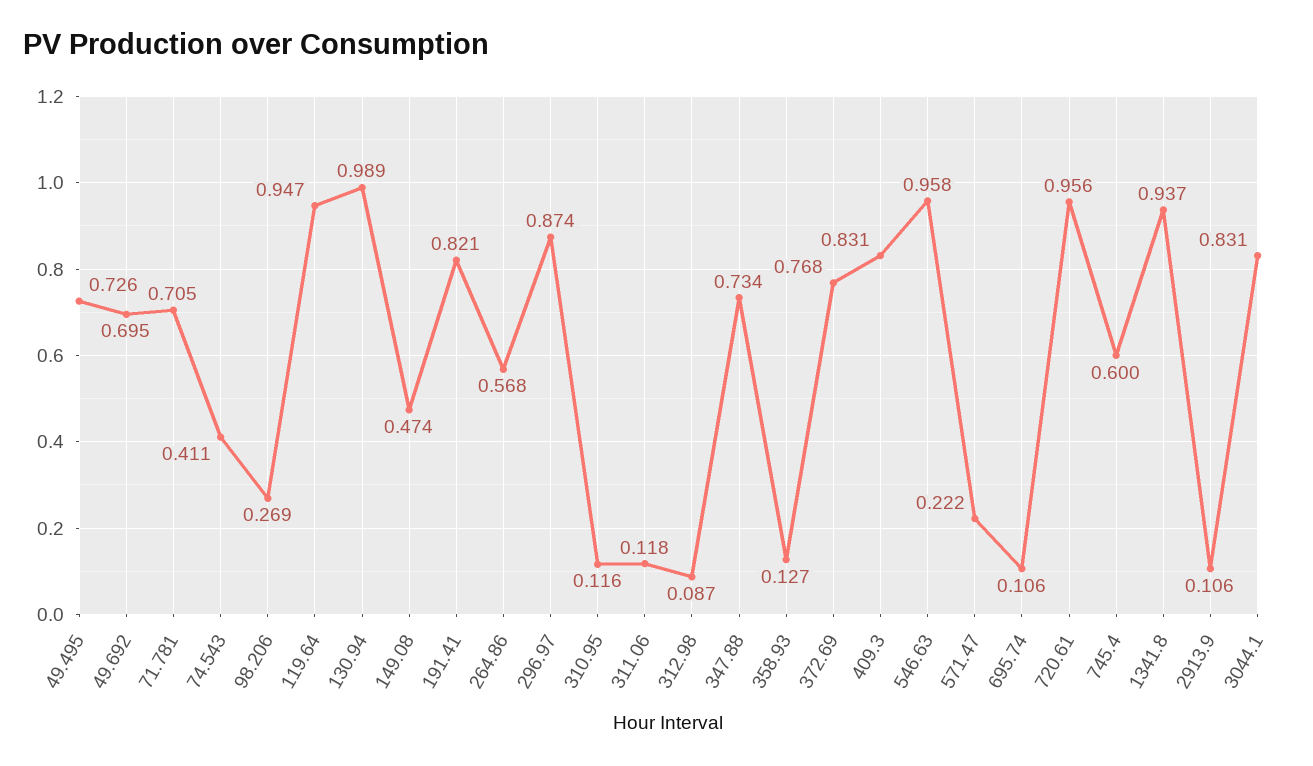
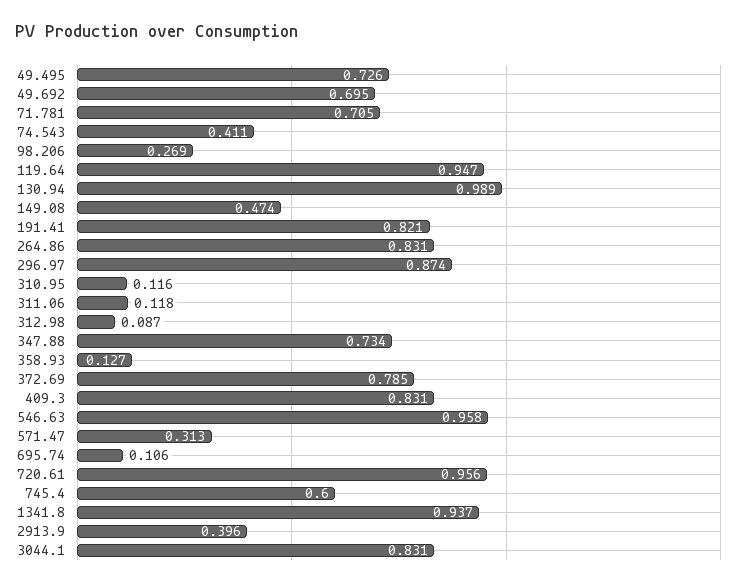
264.86: 0.568 -> 0.831
372.69: 0.768 -> 0.785
571.47: 0.222 -> 0.313
2913.9: 0.106 -> 0.396

